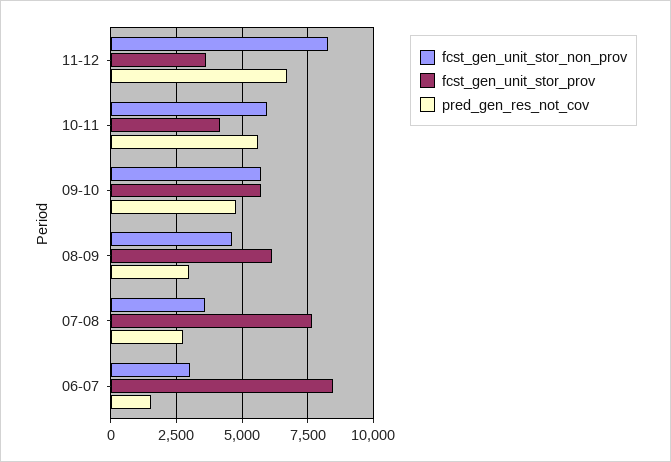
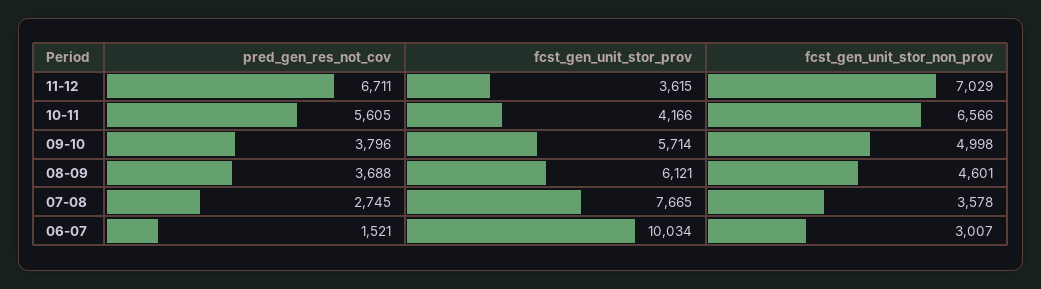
fcst_gen_unit_stor_non_prov, 11-12: 8250 -> 7029
fcst_gen_unit_stor_non_prov, 10-11: 6000 -> 6566
fcst_gen_unit_stor_non_prov, 09-10: 5750 -> 4998
pred_gen_res_not_cov, 09-10: 4750 -> 3796
pred_gen_res_not_cov, 08-09: 3000 -> 3688
fcst_gen_unit_stor_prov, 06-07: 8500 -> 10034

